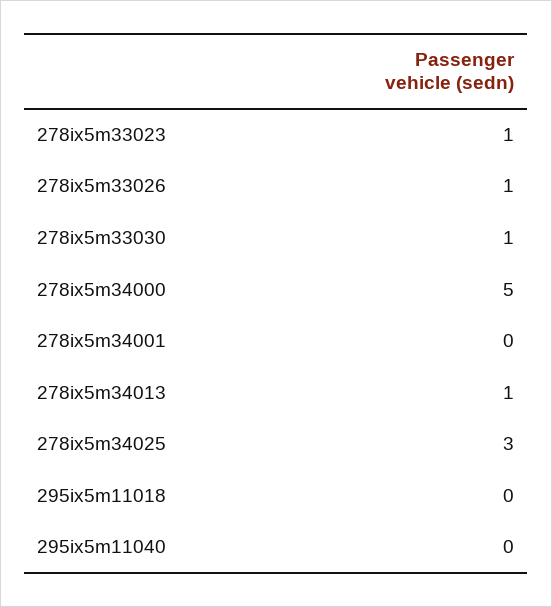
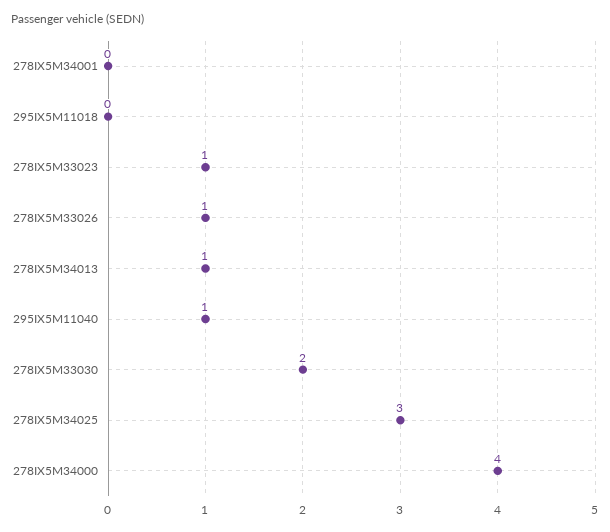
278ix5m33030: 1 -> 2
278ix5m34000: 5 -> 4
295ix5m11040: 0 -> 1

